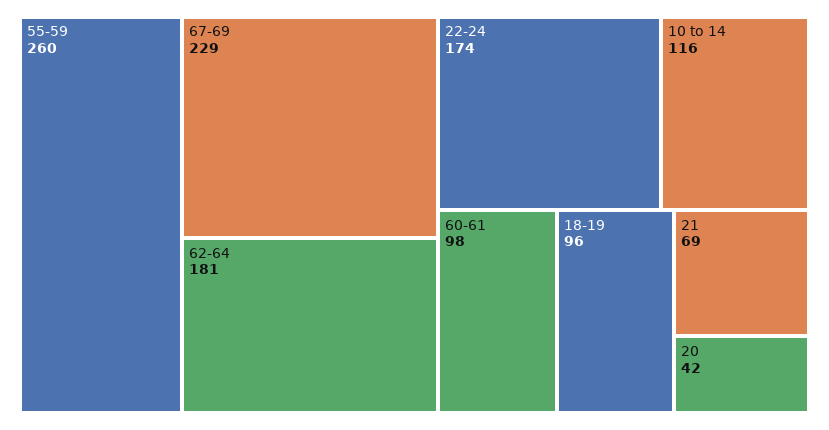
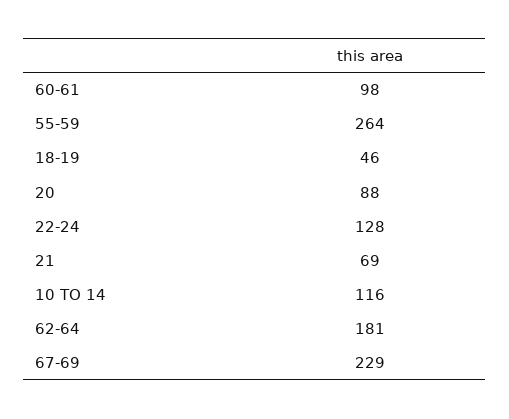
55-59: 260 -> 264
22-24: 174 -> 128
18-19: 96 -> 46
20: 42 -> 88

